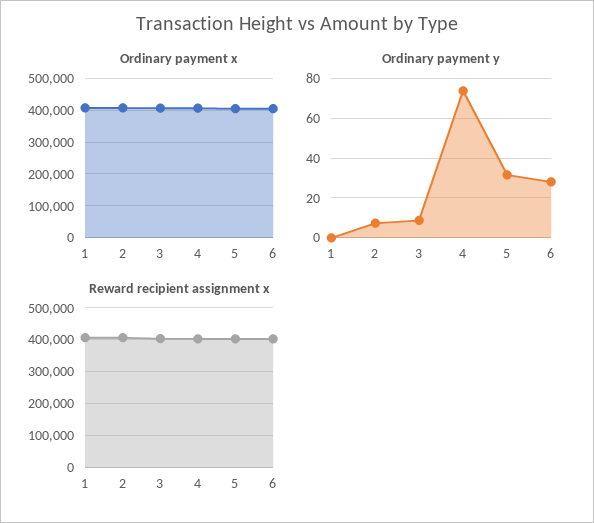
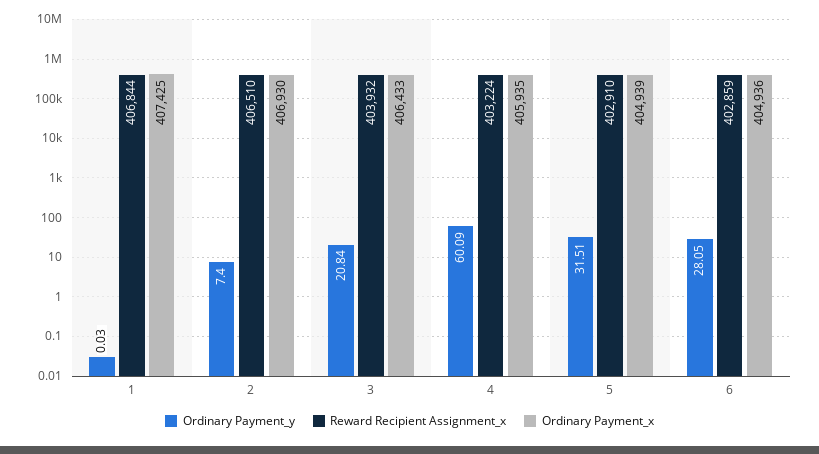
Ordinary payment y, 3: 10 -> 20.84
Ordinary payment y, 4: 75 -> 60.09

